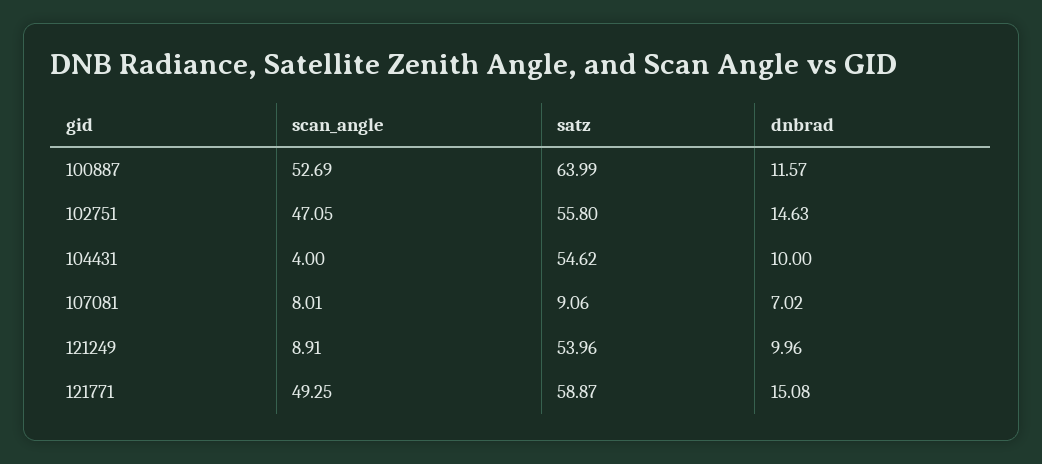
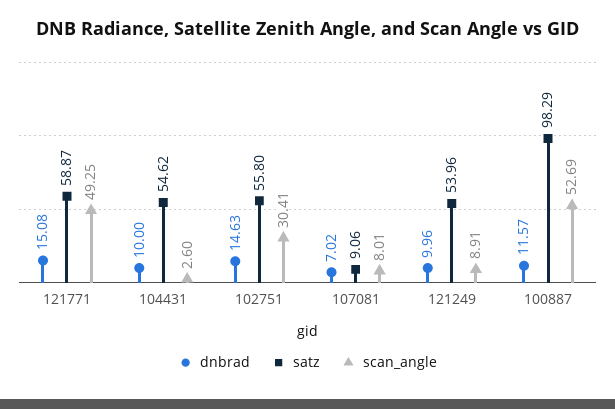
satz, 100887: 63.99 -> 98.29
scan_angle, 102751: 47.05 -> 30.41
scan_angle, 104431: 4 -> 2.6

